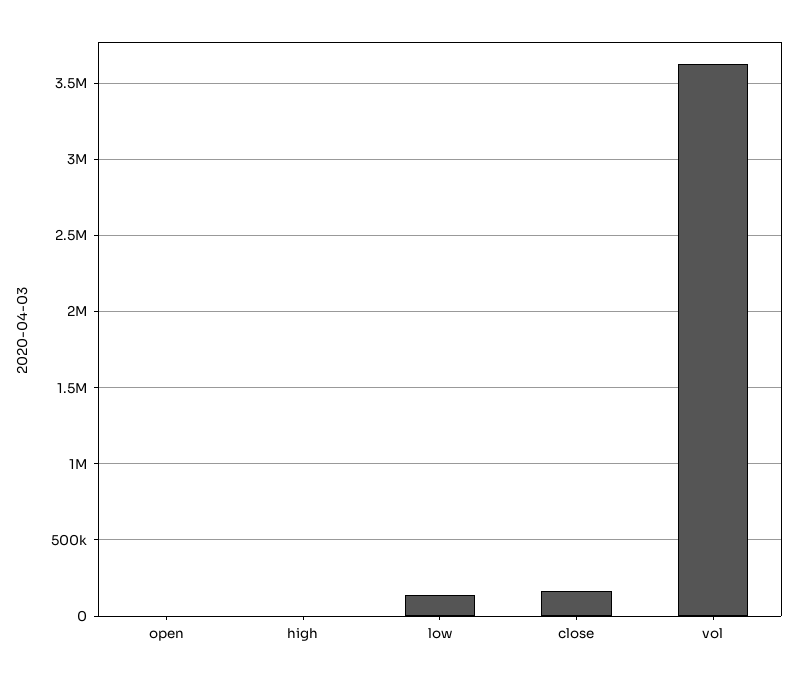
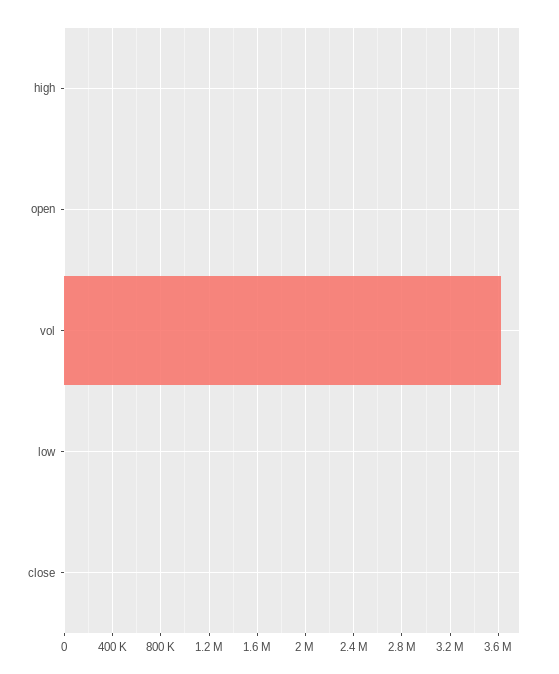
low: 150000 -> 0
close: 150000 -> 0

